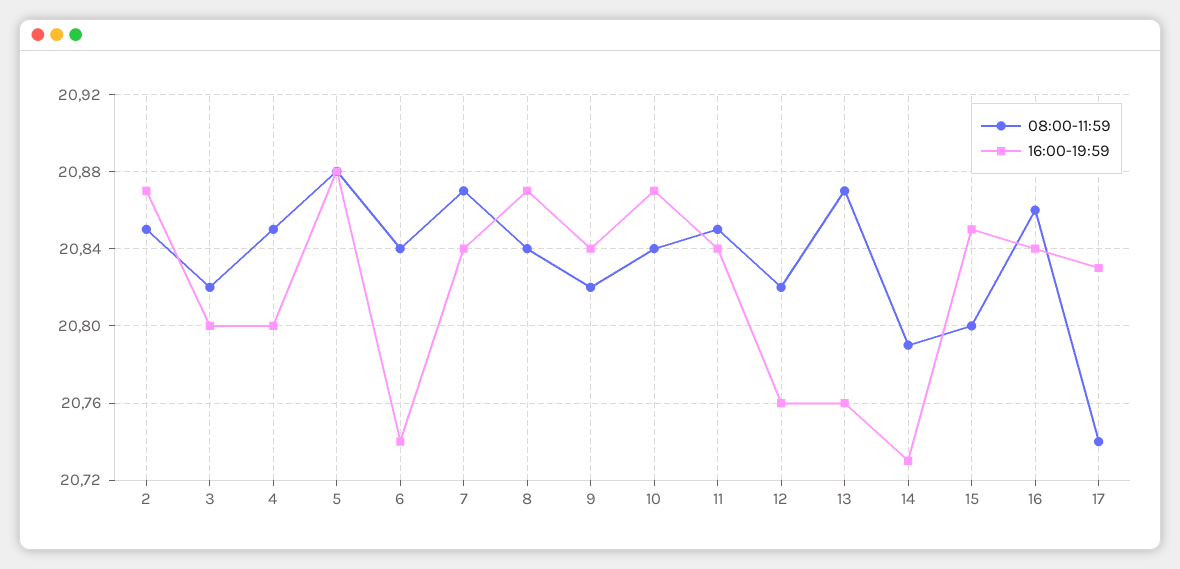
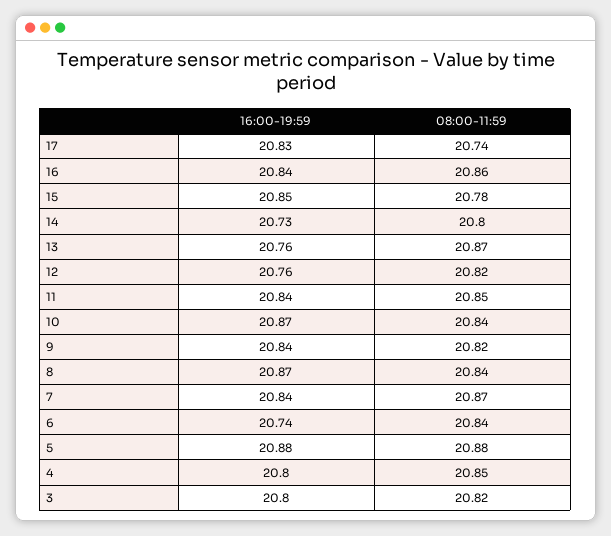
08:00-11:59, 2: 20.85 -> none
16:00-19:59, 2: 20.87 -> none
08:00-11:59, 14: 20.79 -> 20.8
08:00-11:59, 15: 20.8 -> 20.78

